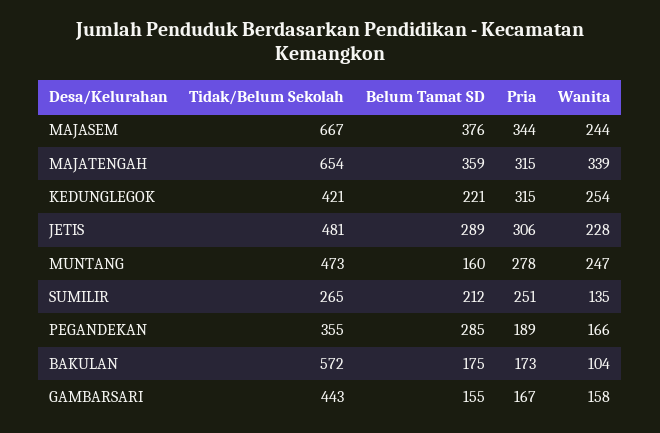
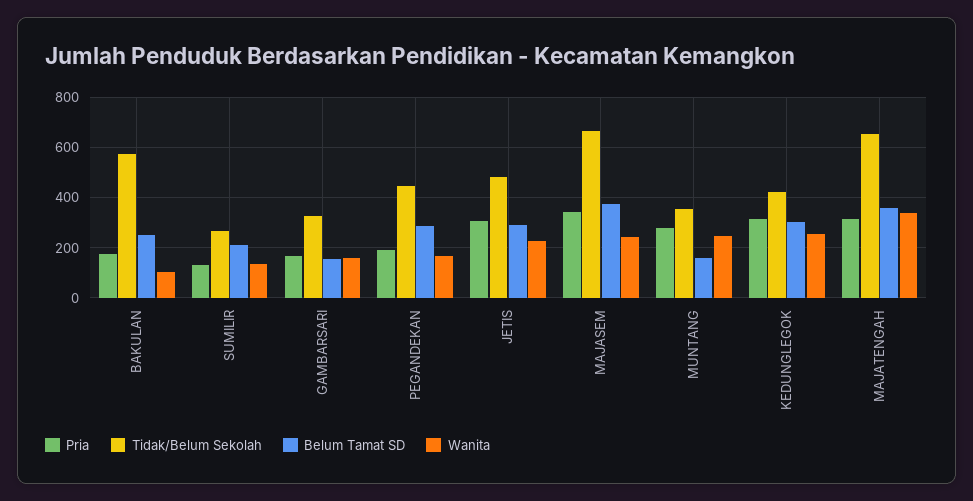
Belum Tamat SD, KEDUNGLEGOK: 221 -> 300
Tidak/Belum Sekolah, MUNTANG: 473 -> 350
Pria, SUMILIR: 251 -> 125
Tidak/Belum Sekolah, PEGANDEKAN: 355 -> 450
Belum Tamat SD, BAKULAN: 175 -> 250
Tidak/Belum Sekolah, GAMBARSARI: 443 -> 325

